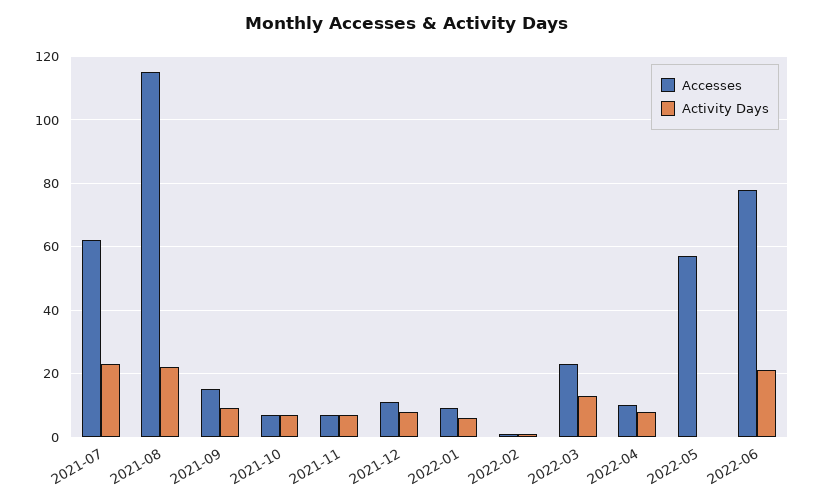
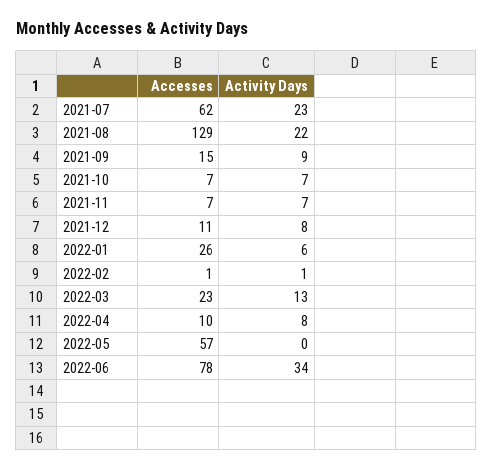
Accesses, 2021-08: 115 -> 129
Accesses, 2022-01: 10 -> 26
Activity Days, 2022-06: 20 -> 34

